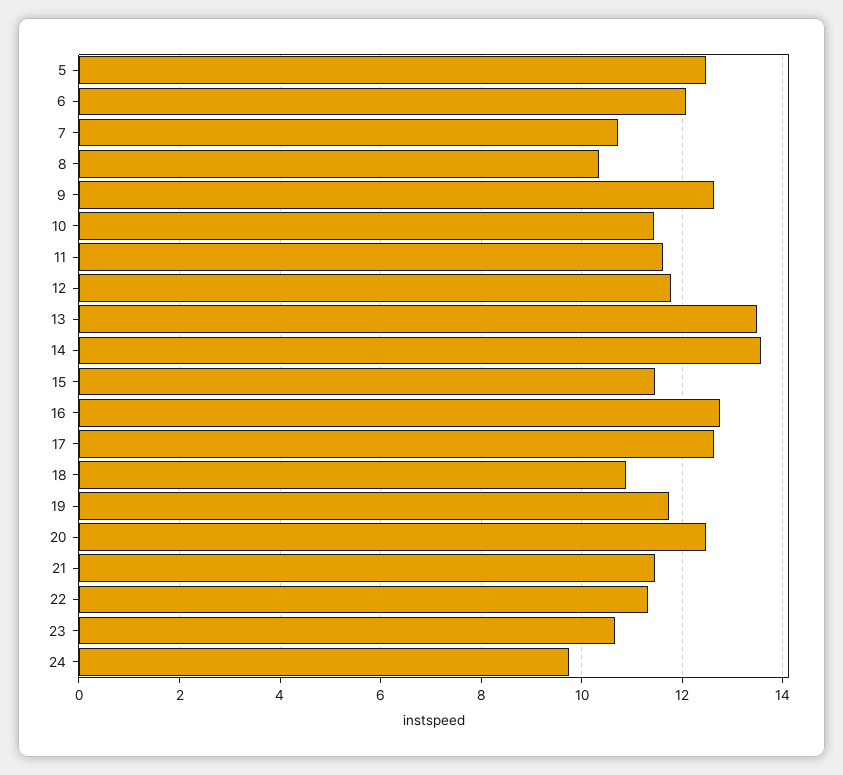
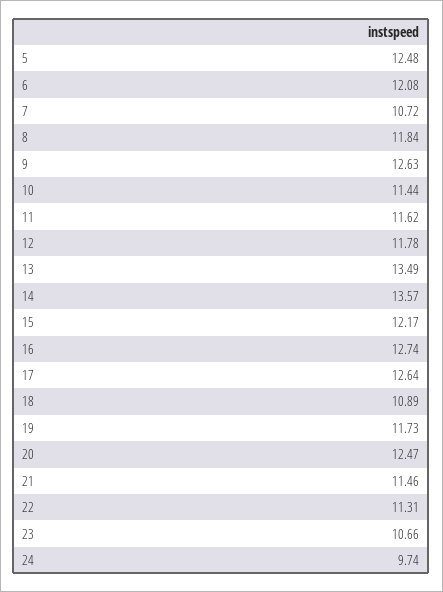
8: 10.4 -> 11.84
15: 11.4 -> 12.17

